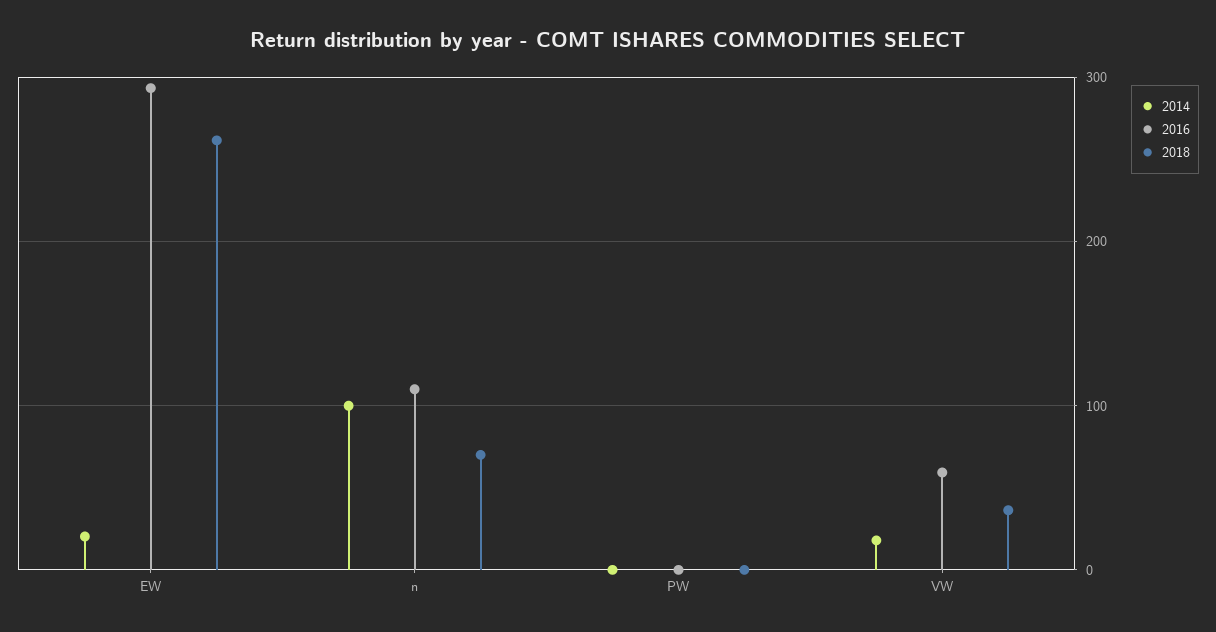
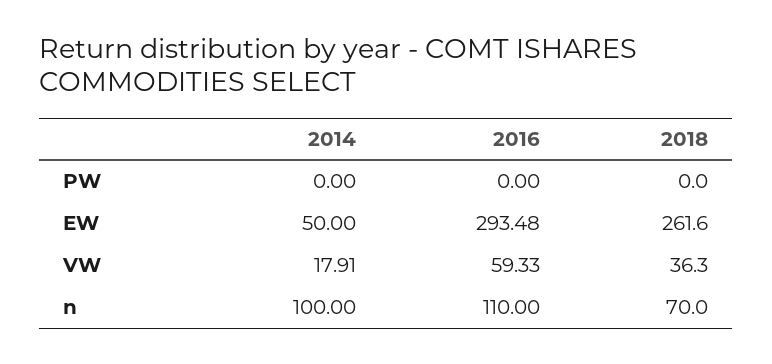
2014, EW: 20 -> 50

